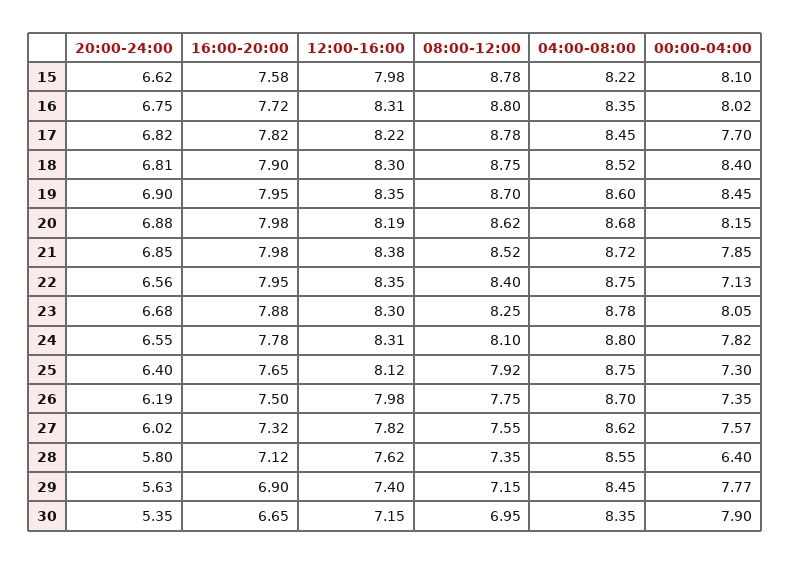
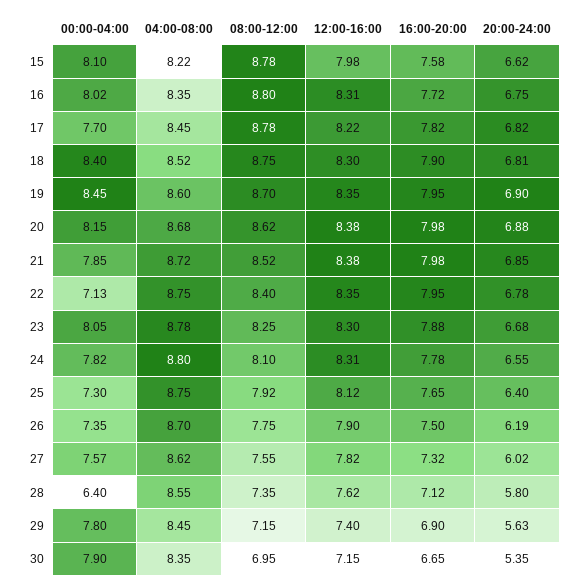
12:00-16:00, 20: 8.19 -> 8.38
20:00-24:00, 22: 6.56 -> 6.78
12:00-16:00, 26: 7.98 -> 7.9
00:00-04:00, 29: 7.77 -> 7.8

